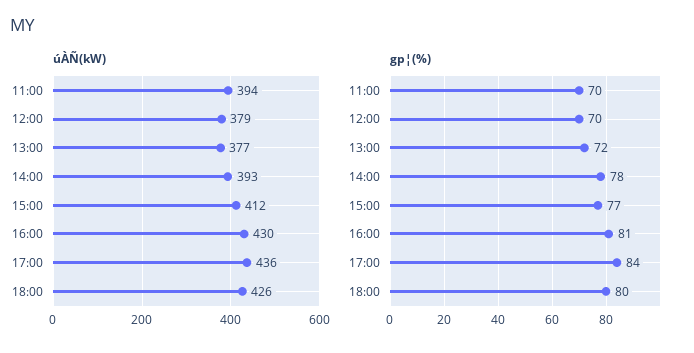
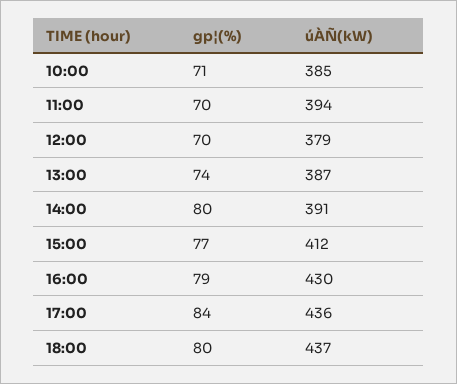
úÀÑ(kW), 13:00: 377 -> 387
úÀÑ(kW), 14:00: 393 -> 391
úÀÑ(kW), 18:00: 426 -> 437
gp¦(%), 13:00: 72 -> 74
gp¦(%), 14:00: 78 -> 80
gp¦(%), 16:00: 81 -> 79
gp¦(%), 10:00: none -> 71
úÀÑ(kW), 10:00: none -> 385

